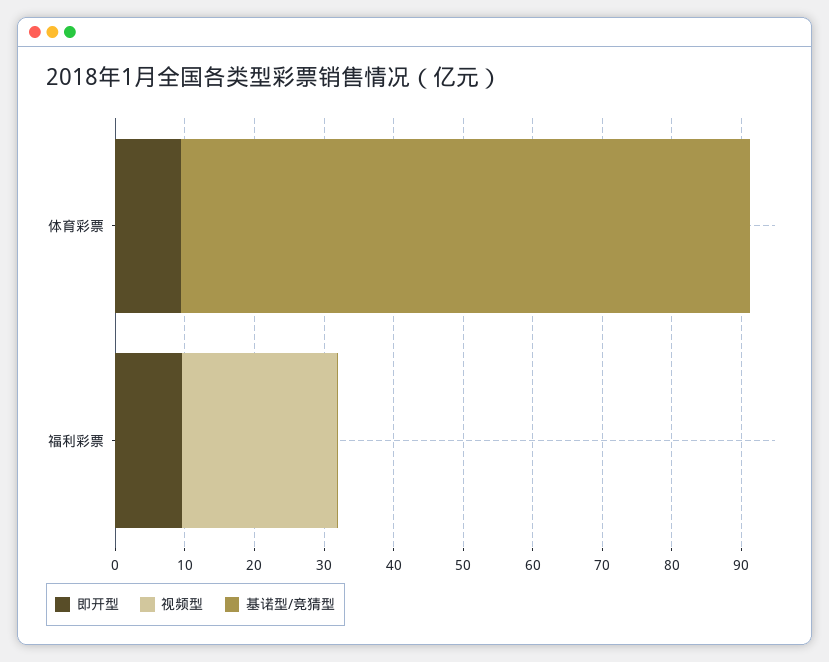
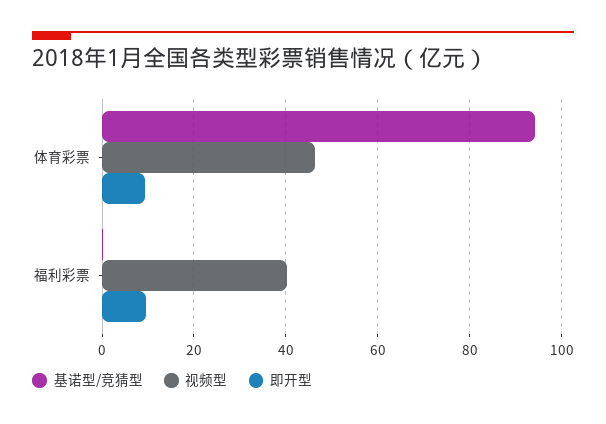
视频型, 体育彩票: 0 -> 46
基诺型/竞猜型, 体育彩票: 82 -> 94
视频型, 福利彩票: 22 -> 40

